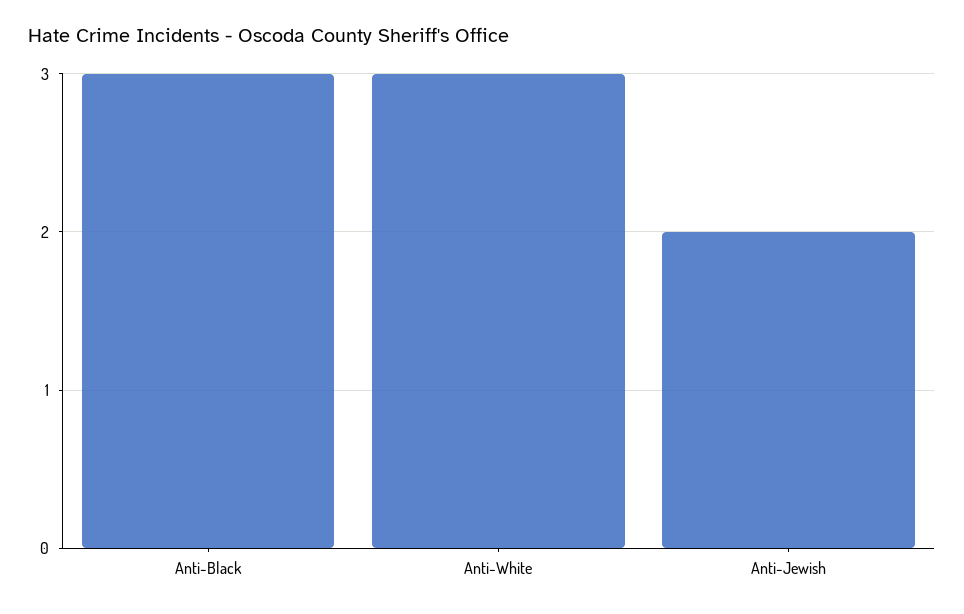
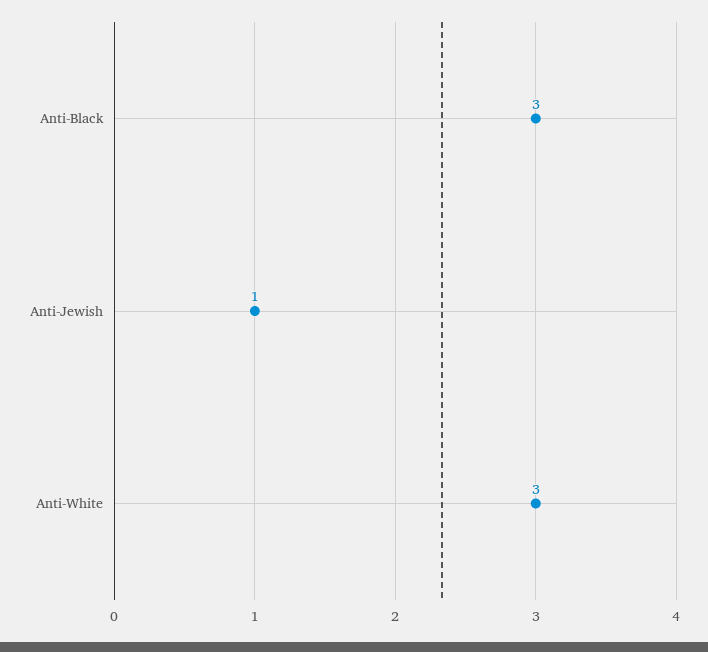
Anti-Jewish: 2 -> 1

